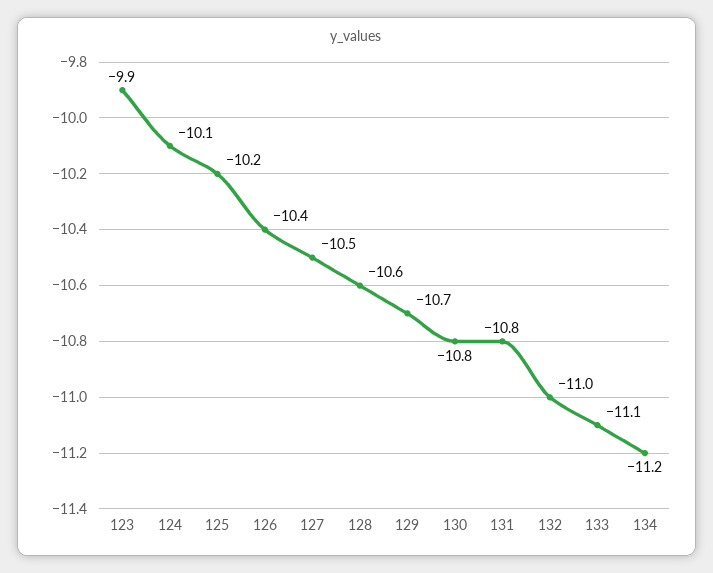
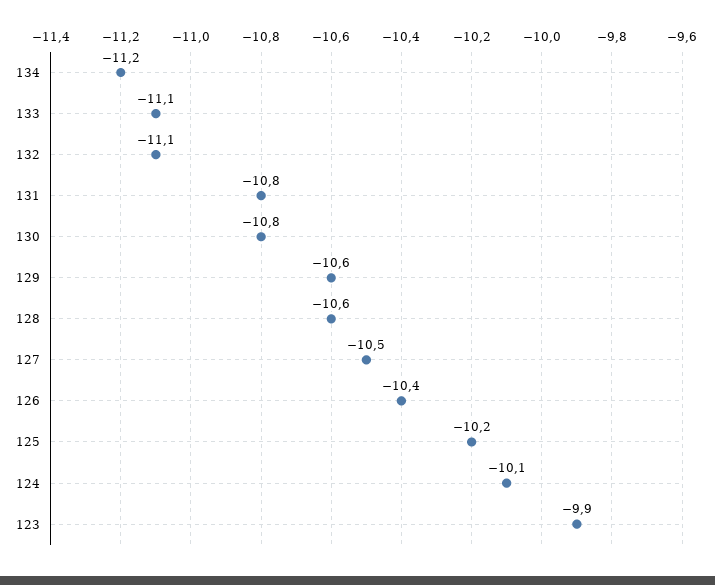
129: -10.7 -> -10.6
132: -11 -> -11.1

